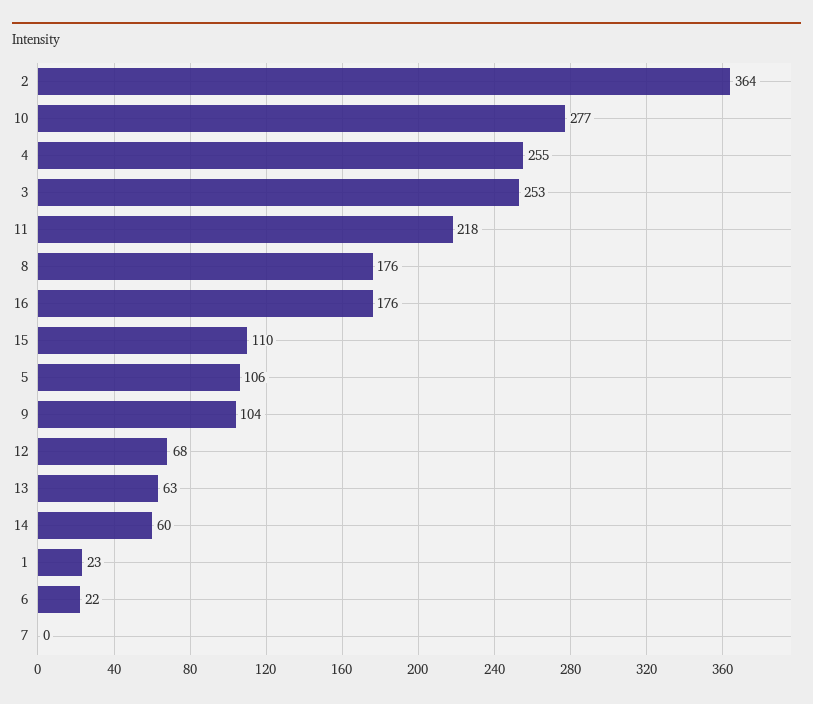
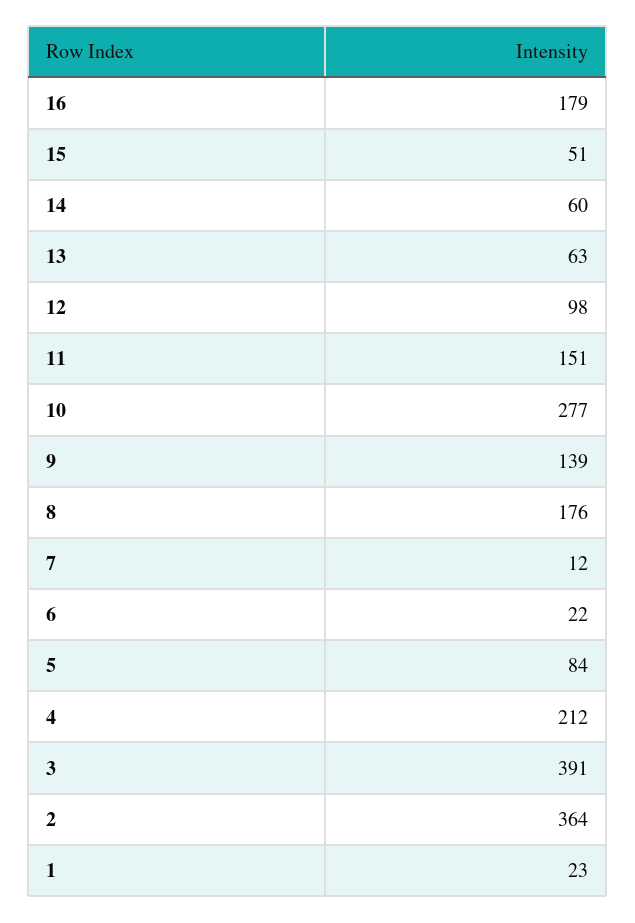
4: 255 -> 212
3: 253 -> 391
11: 218 -> 151
16: 176 -> 179
15: 110 -> 51
5: 106 -> 84
9: 104 -> 139
12: 68 -> 98
7: 0 -> 12

